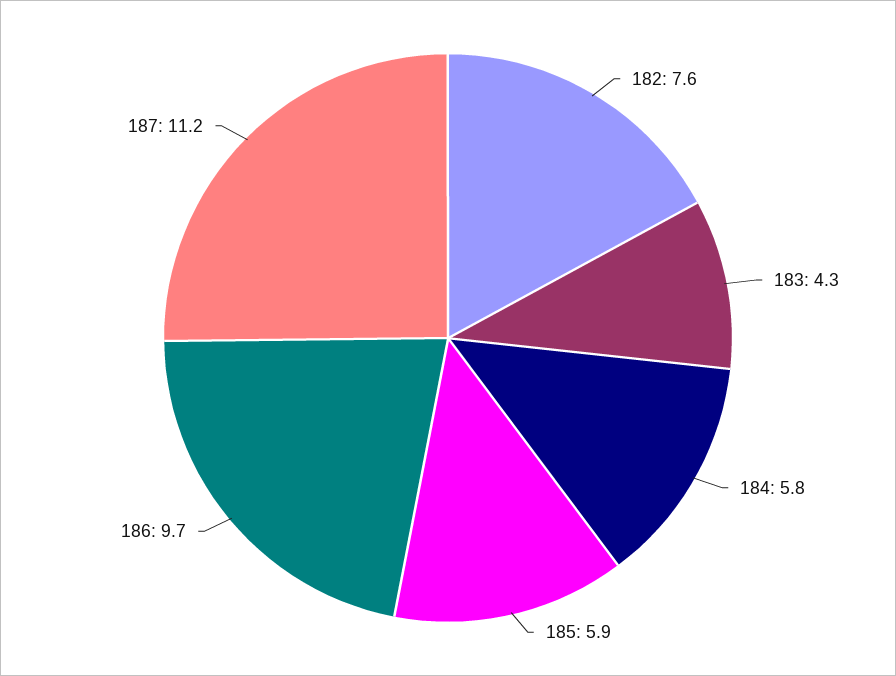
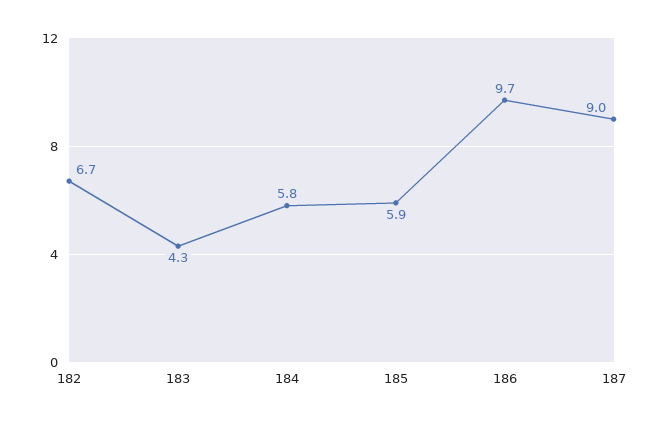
182: 7.6 -> 6.7
187: 11.2 -> 9

